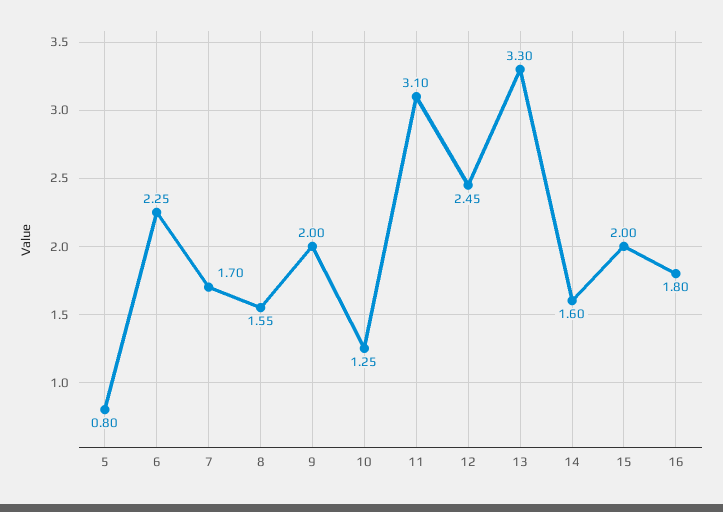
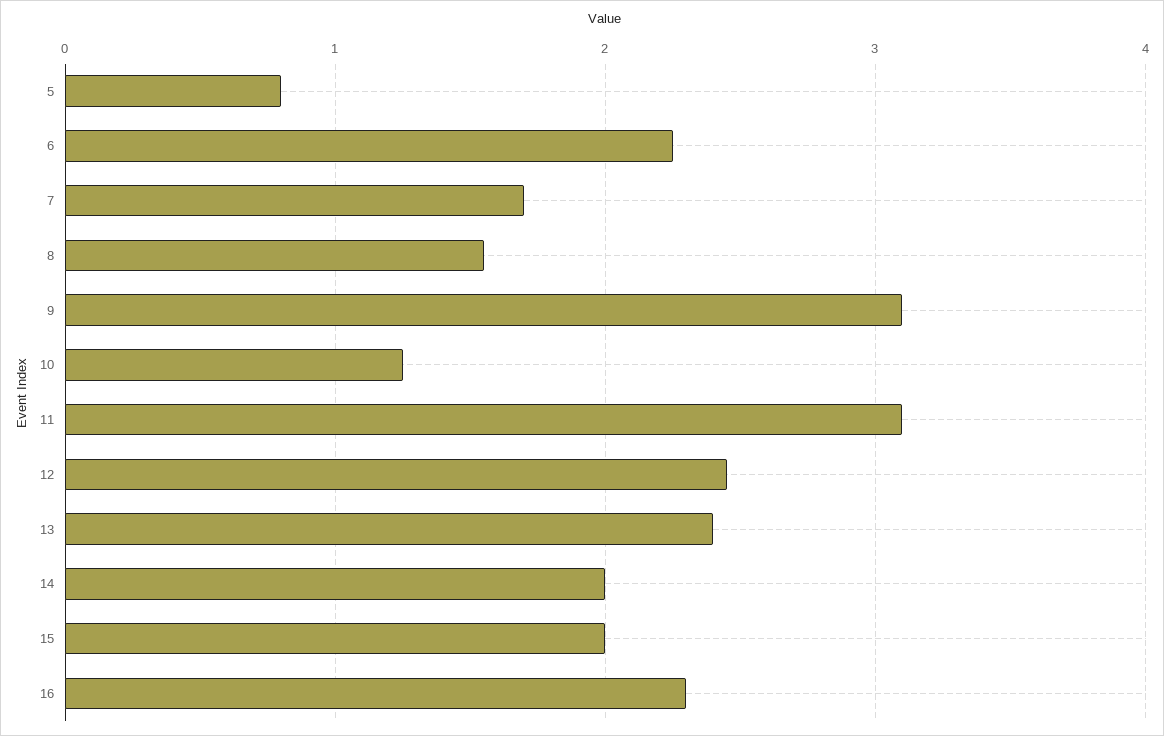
9: 2 -> 3.1
13: 3.3 -> 2.4
14: 1.6 -> 2
16: 1.8 -> 2.3

